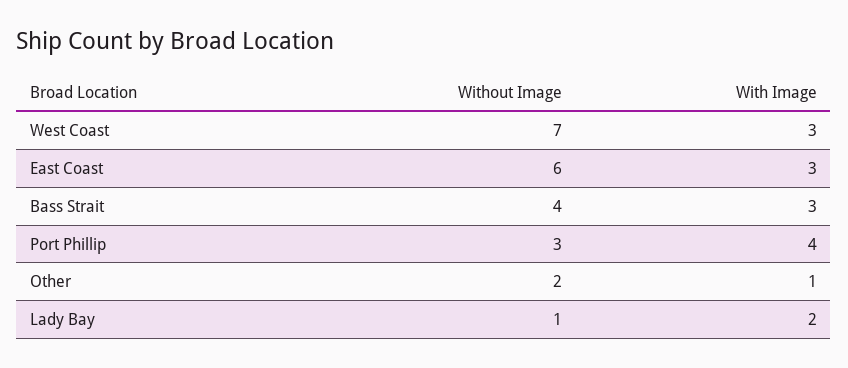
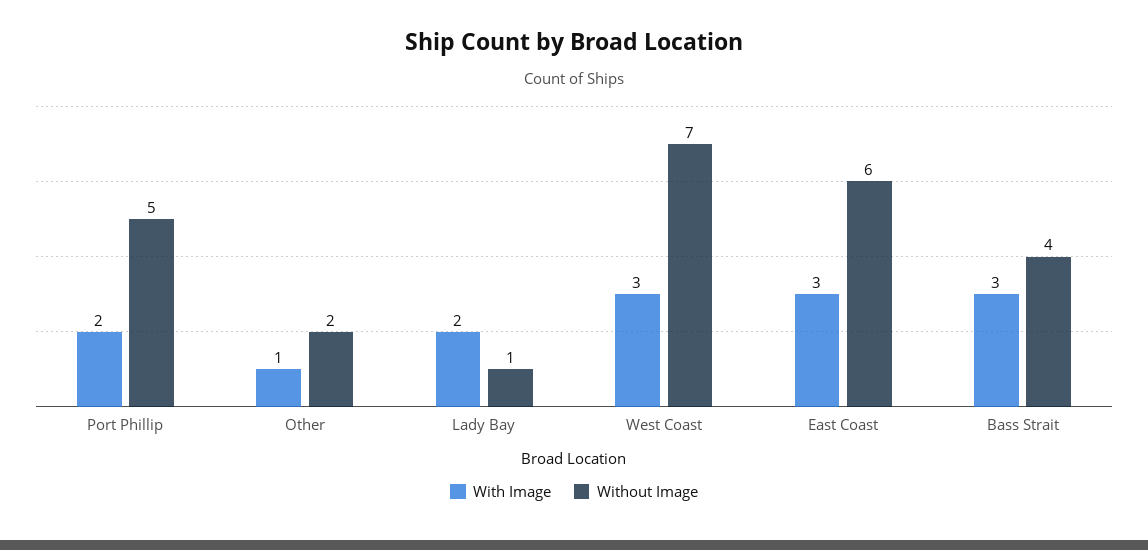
Without Image, Port Phillip: 3 -> 5
With Image, Port Phillip: 4 -> 2

